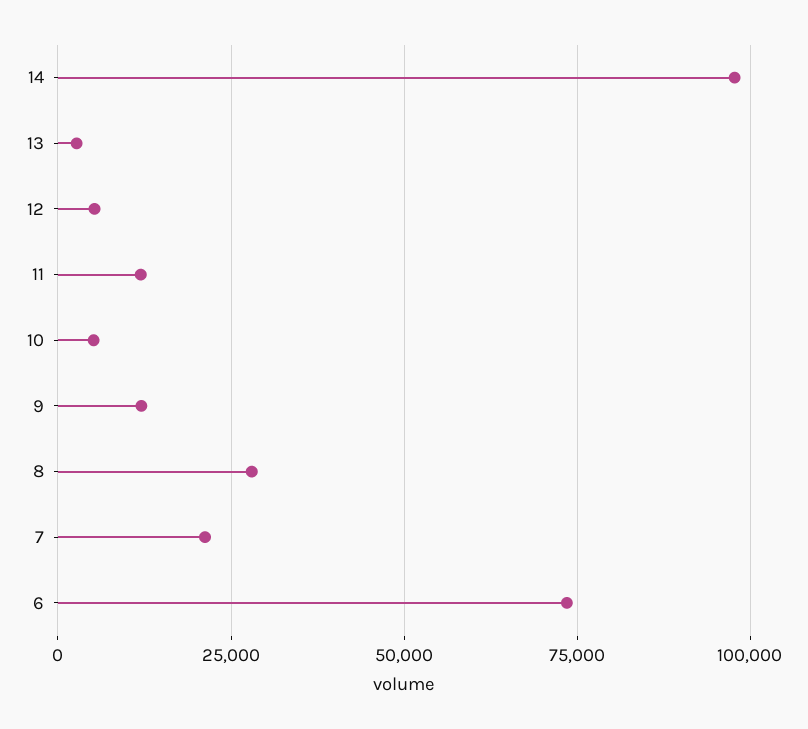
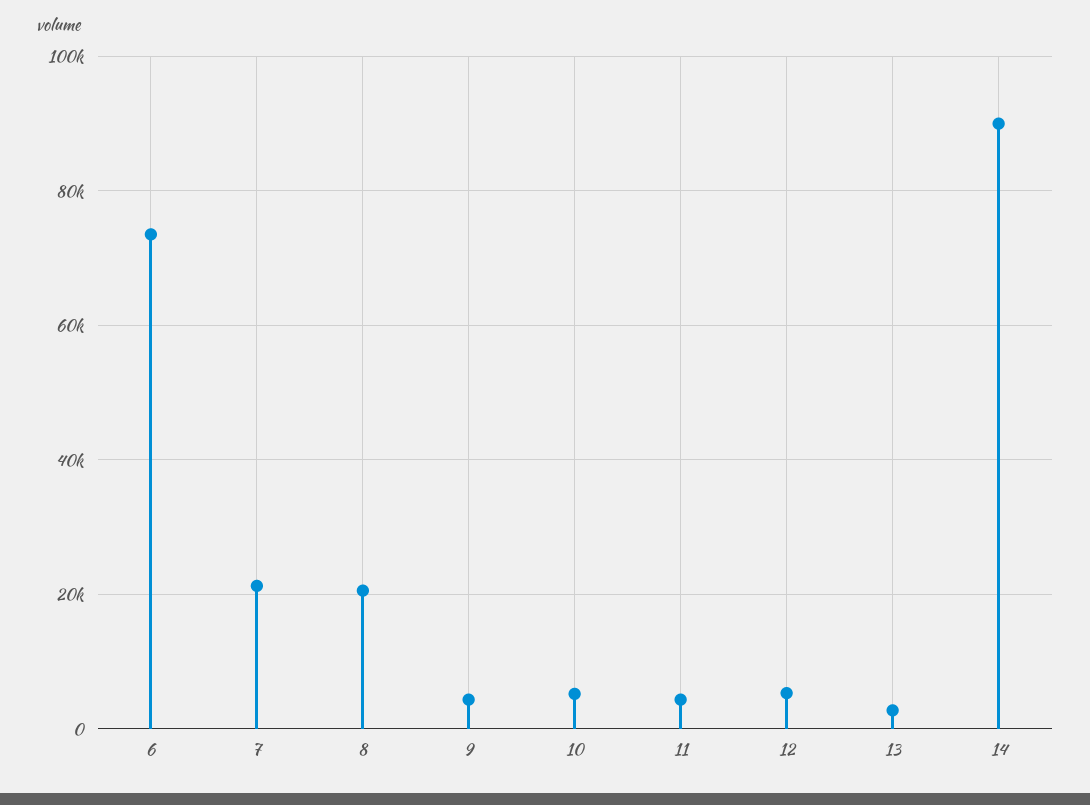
14: 97500 -> 90000
11: 12500 -> 4000
9: 12500 -> 4000
8: 27500 -> 20000

